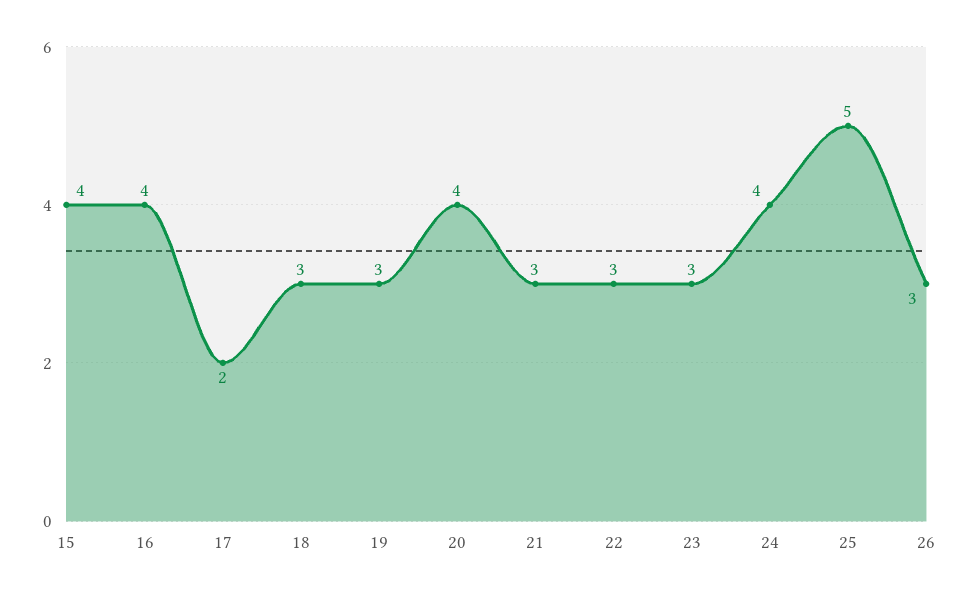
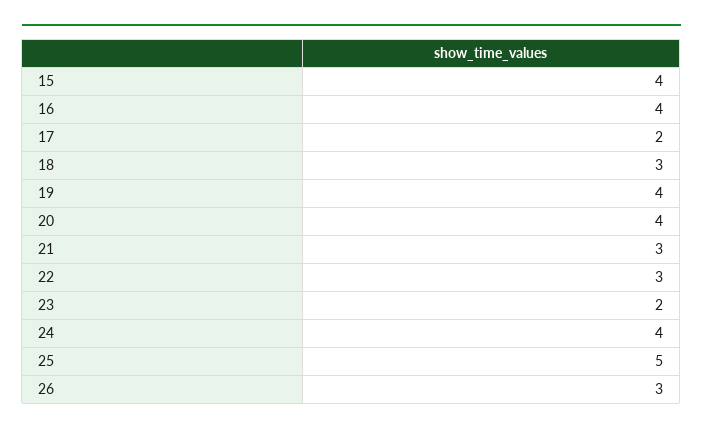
19: 3 -> 4
23: 3 -> 2

